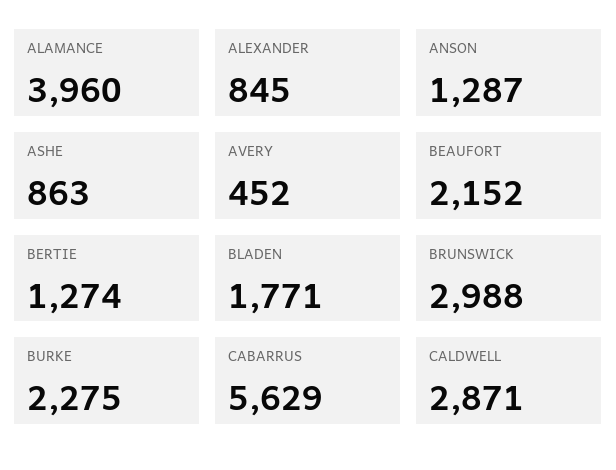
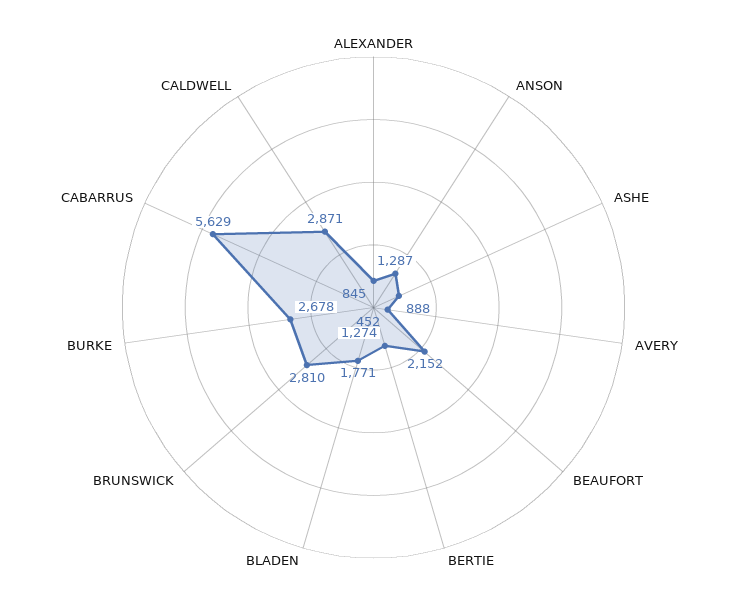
ALAMANCE: 3960 -> none
ASHE: 863 -> 888
BRUNSWICK: 2988 -> 2810
BURKE: 2275 -> 2678

